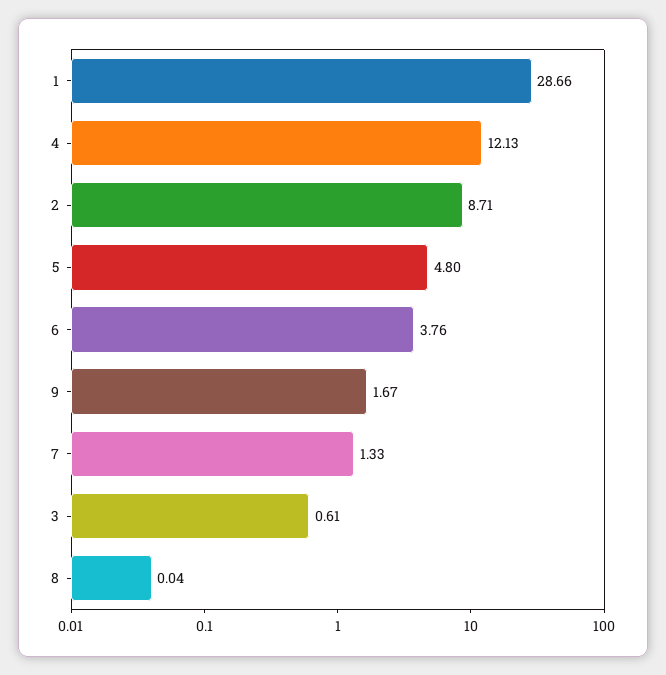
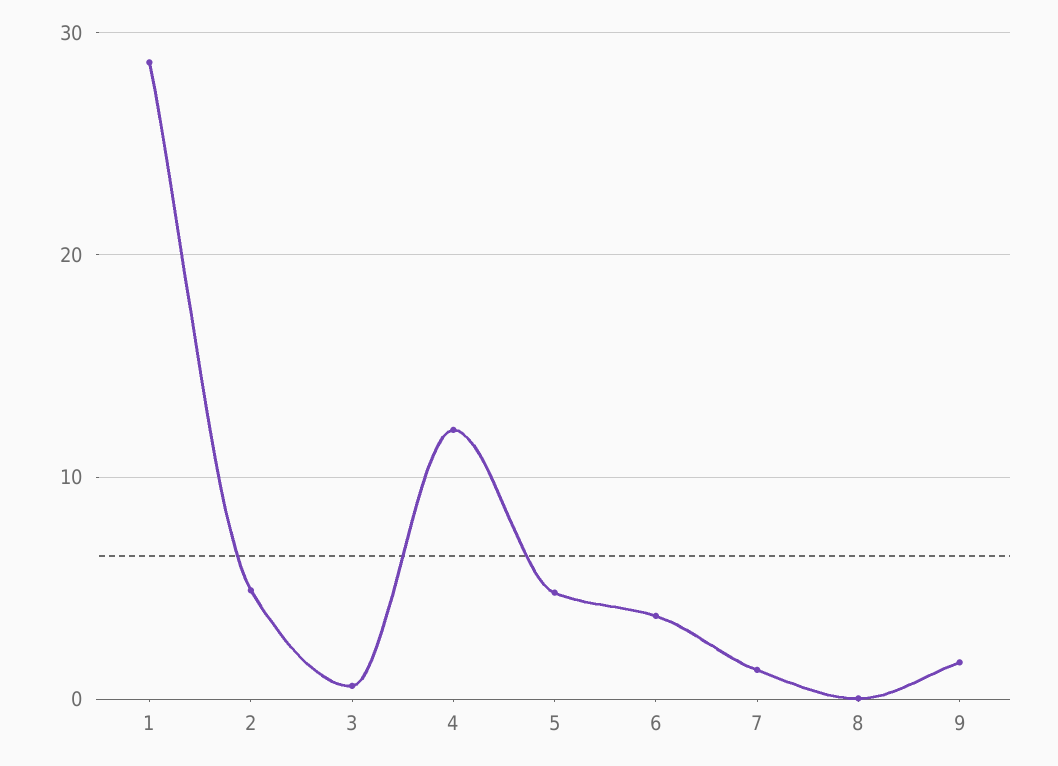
2: 8.71 -> 5

